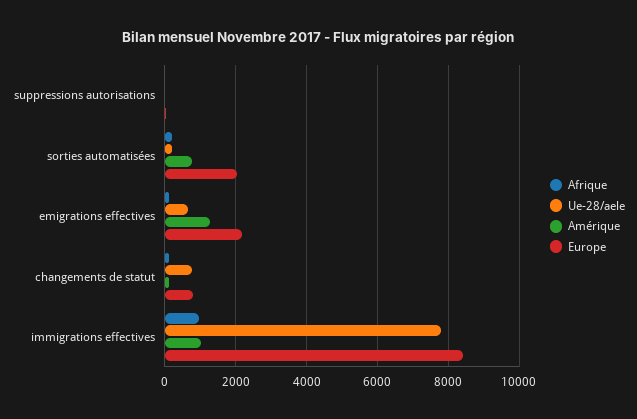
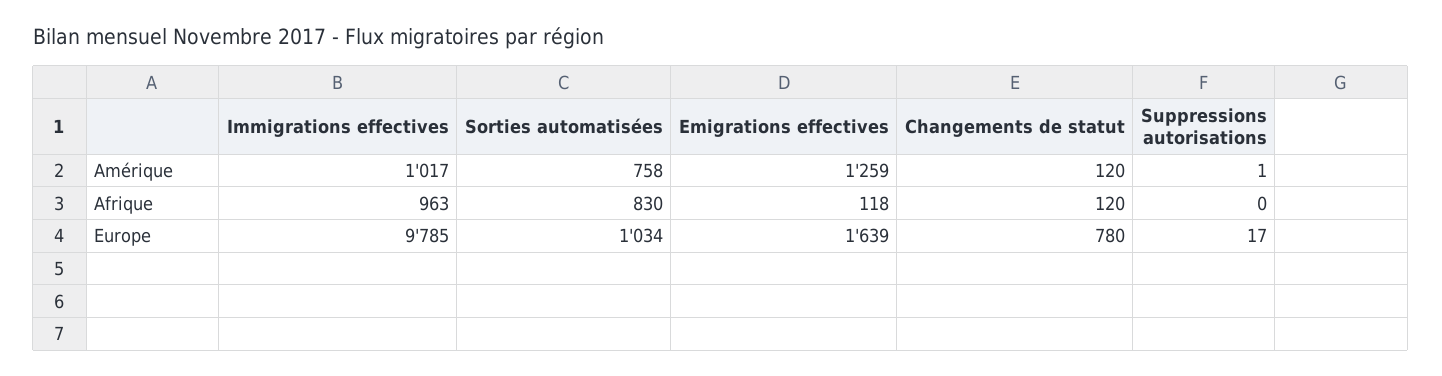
Ue-28/aele, suppressions autorisations: 0 -> none
Afrique, sorties automatisées: 200 -> 830
Ue-28/aele, sorties automatisées: 200 -> none
Europe, sorties automatisées: 2000 -> 1034
Ue-28/aele, emigrations effectives: 600 -> none
Europe, emigrations effectives: 2200 -> 1639
Ue-28/aele, changements de statut: 800 -> none
Ue-28/aele, immigrations effectives: 7800 -> none
Europe, immigrations effectives: 8400 -> 9785

